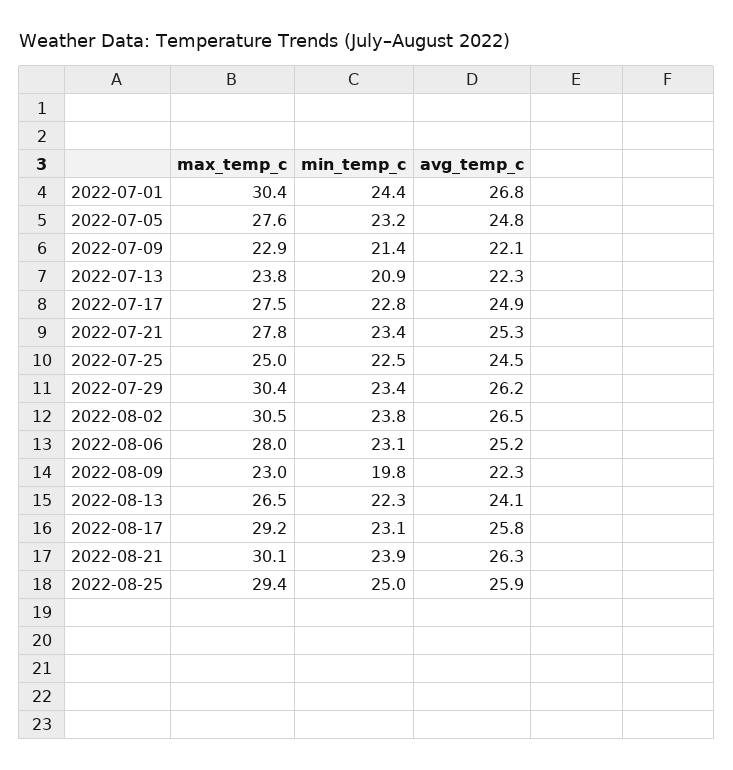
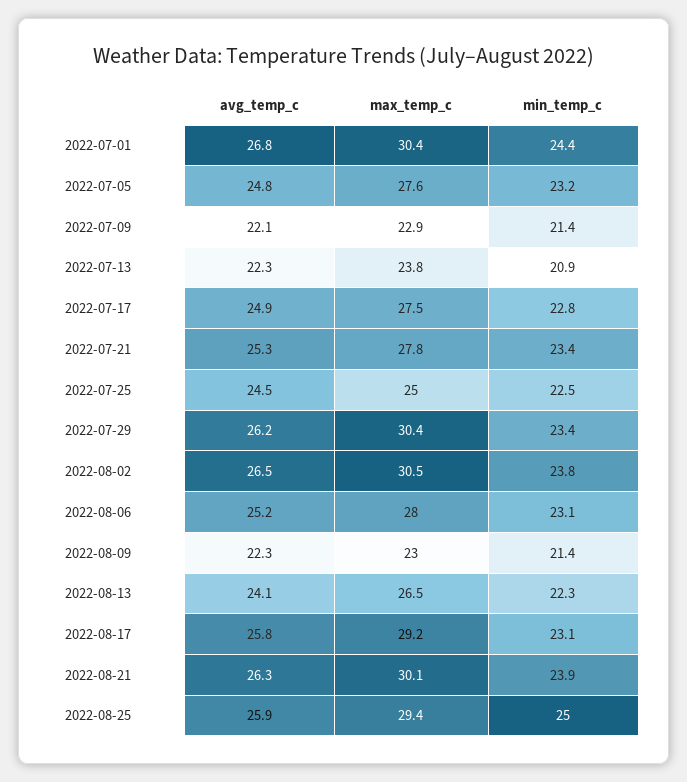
min_temp_c, 2022-08-09: 19.8 -> 21.4

